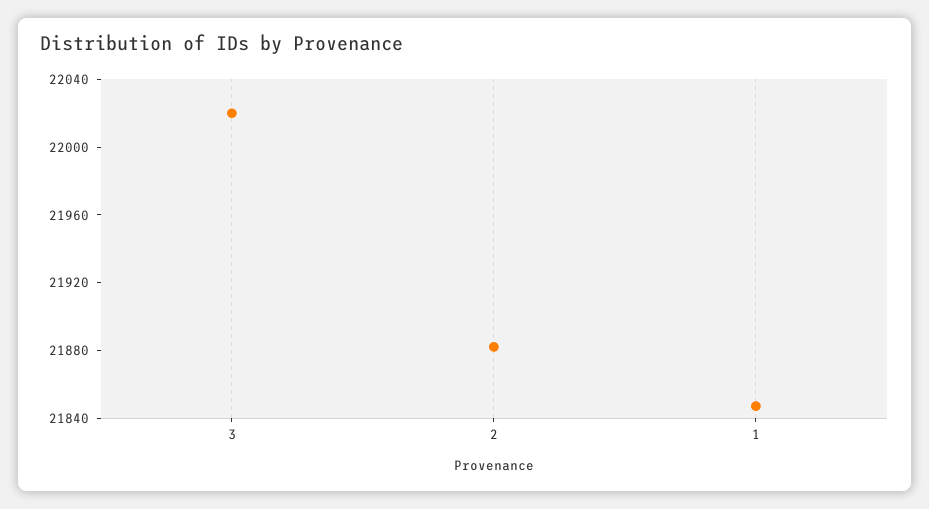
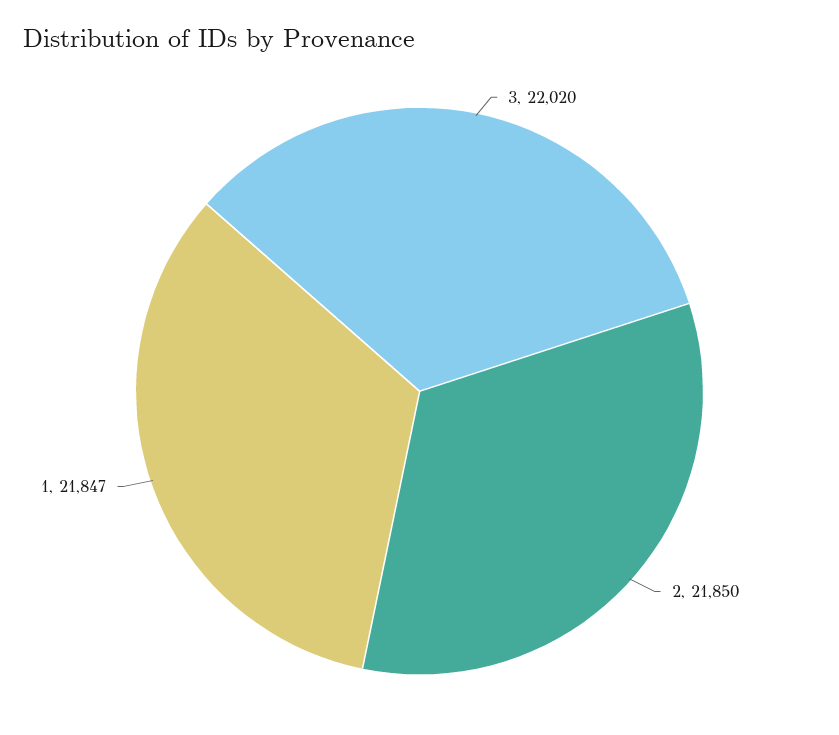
2: 21880 -> 21850

